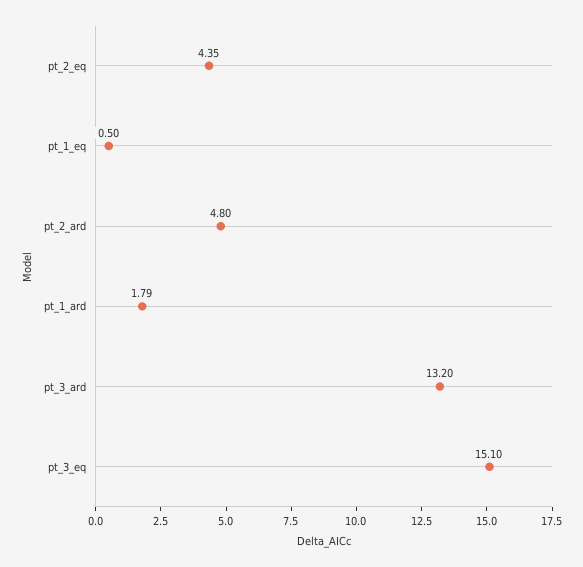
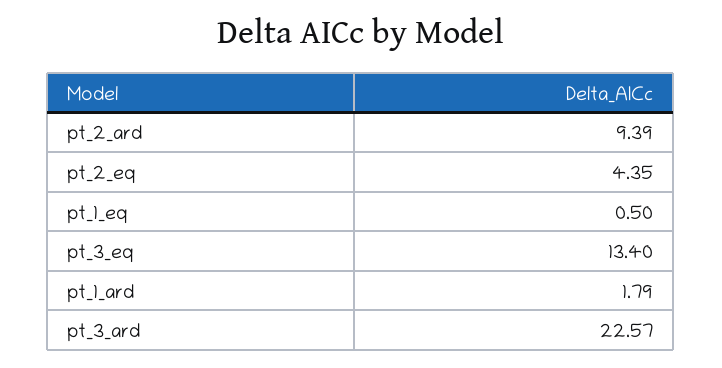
pt_2_ard: 4.8 -> 9.39
pt_3_ard: 13.2 -> 22.57
pt_3_eq: 15.1 -> 13.4

